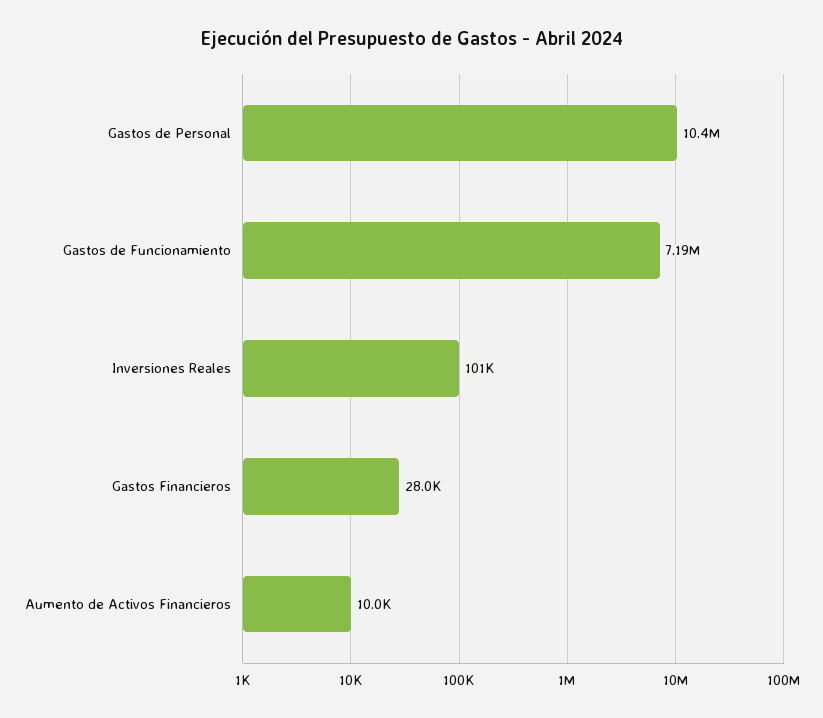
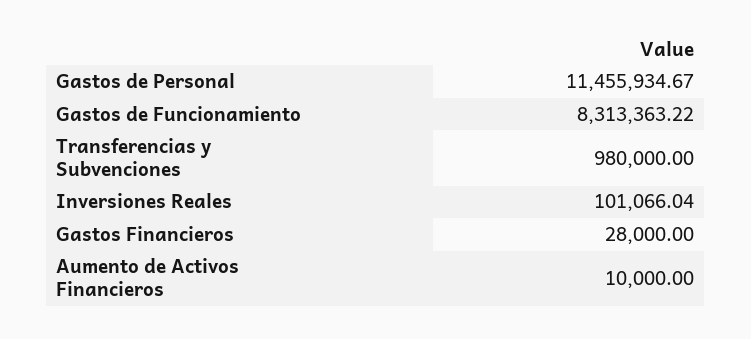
Gastos de Personal: 10400000 -> 11455934.67
Gastos de Funcionamiento: 7190000 -> 8313363.22
Transferencias y Subvenciones: none -> 980000

